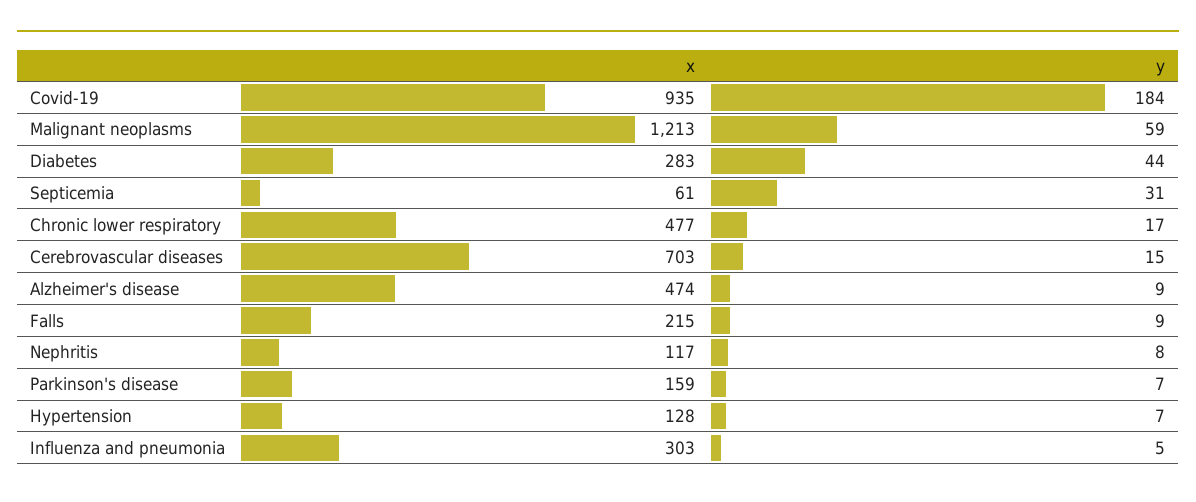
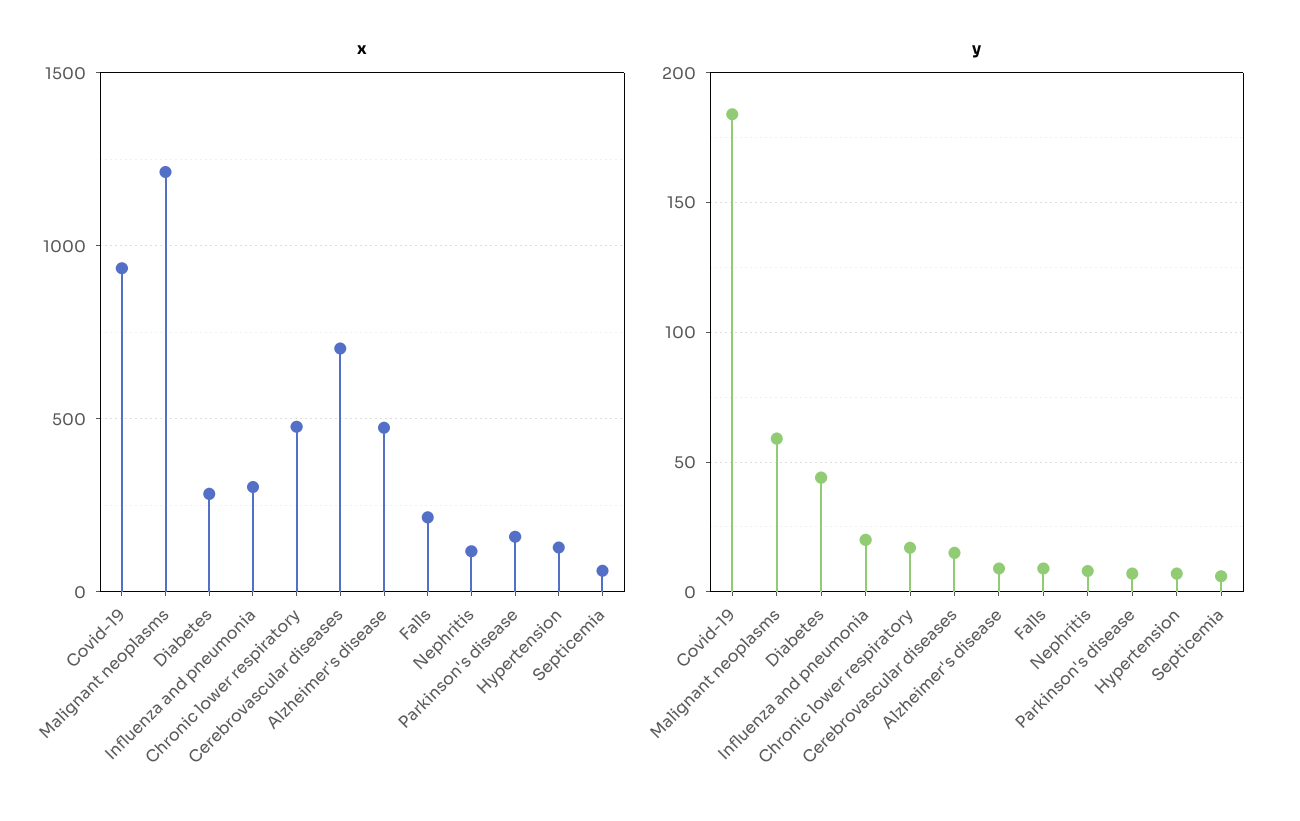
y, Septicemia: 31 -> 5
y, Influenza and pneumonia: 5 -> 20

